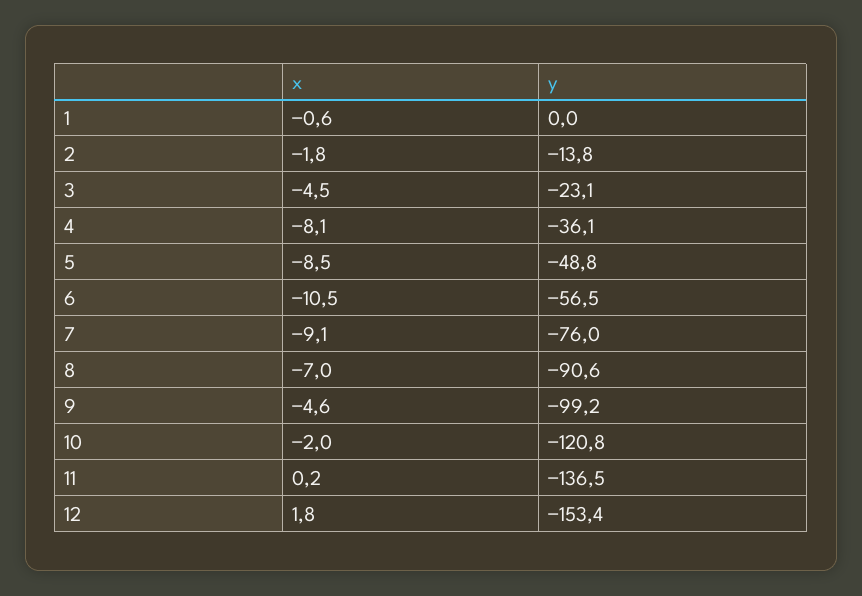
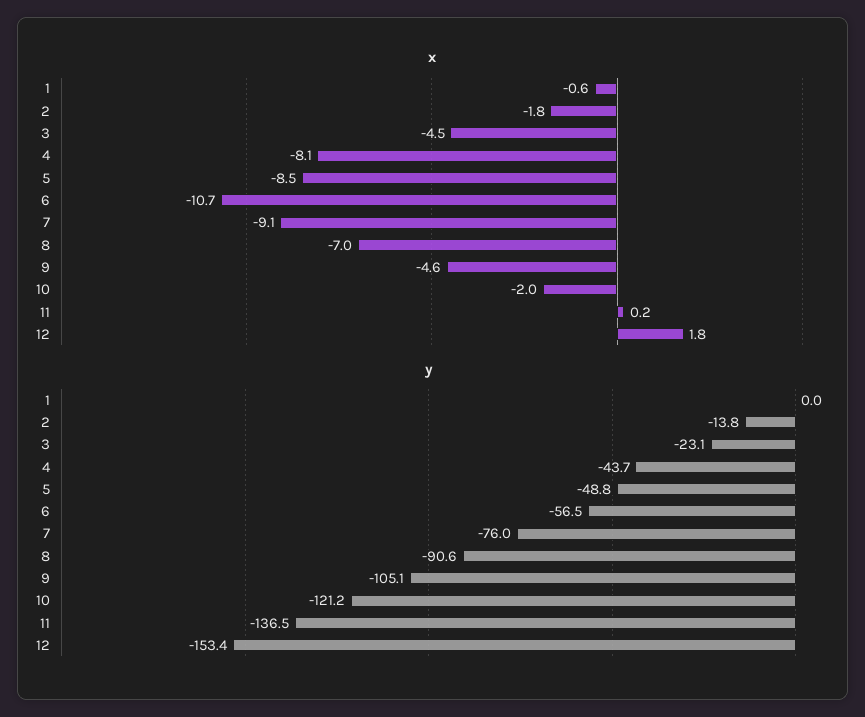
y, 4: -36.1 -> -43.7
x, 6: -10.5 -> -10.7
y, 9: -99.2 -> -105.1
y, 10: -120.8 -> -121.2

